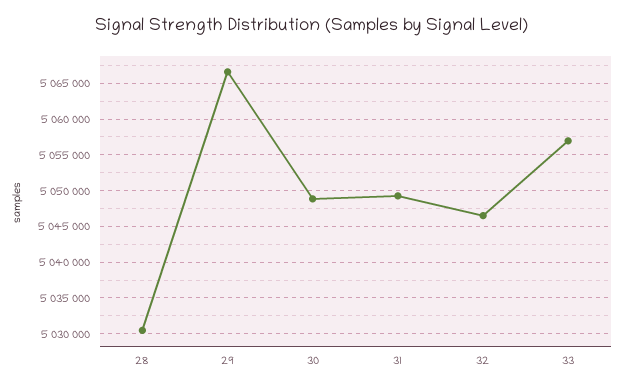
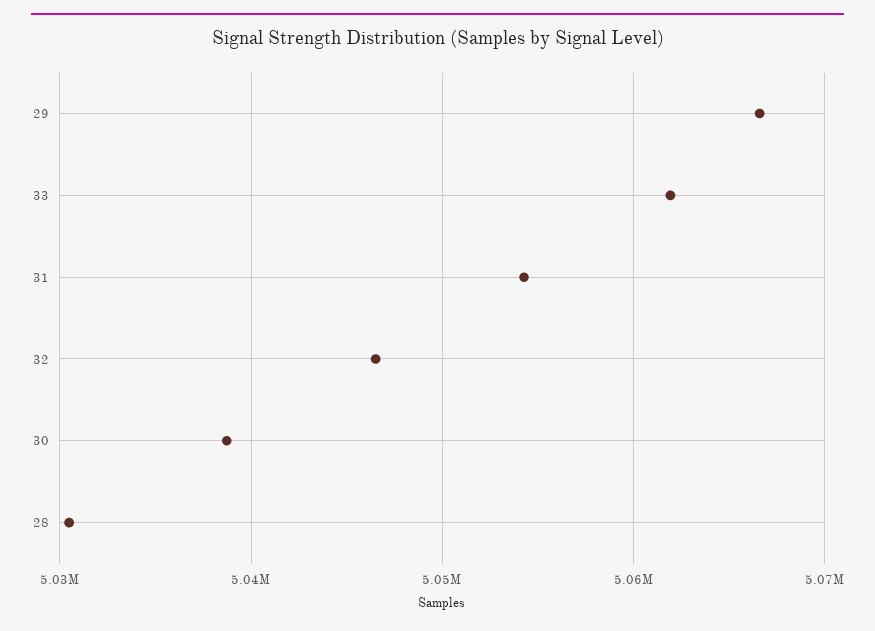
30: 5049000 -> 5039000
31: 5049000 -> 5054000
33: 5057000 -> 5062000

